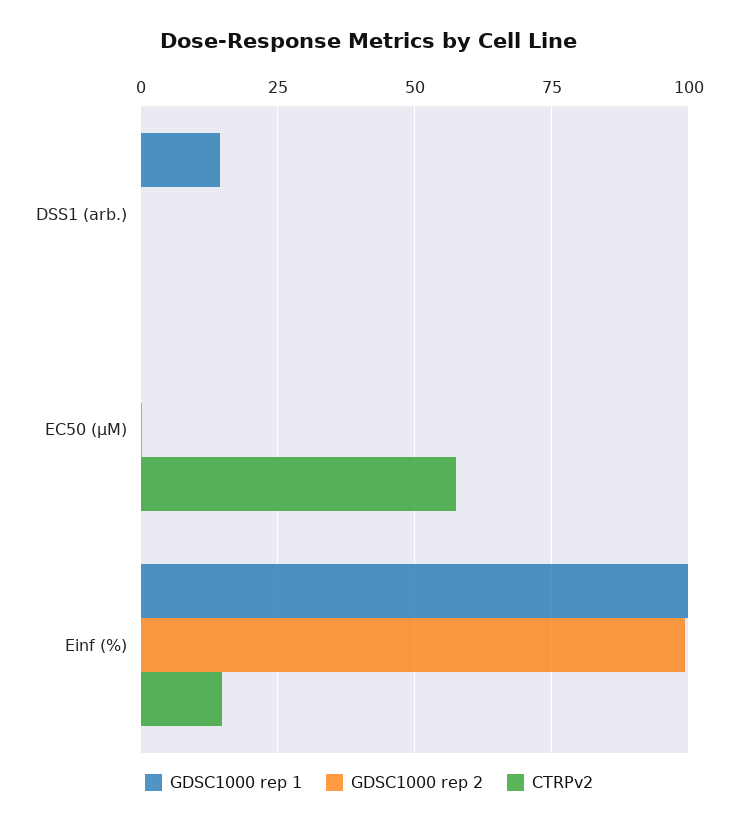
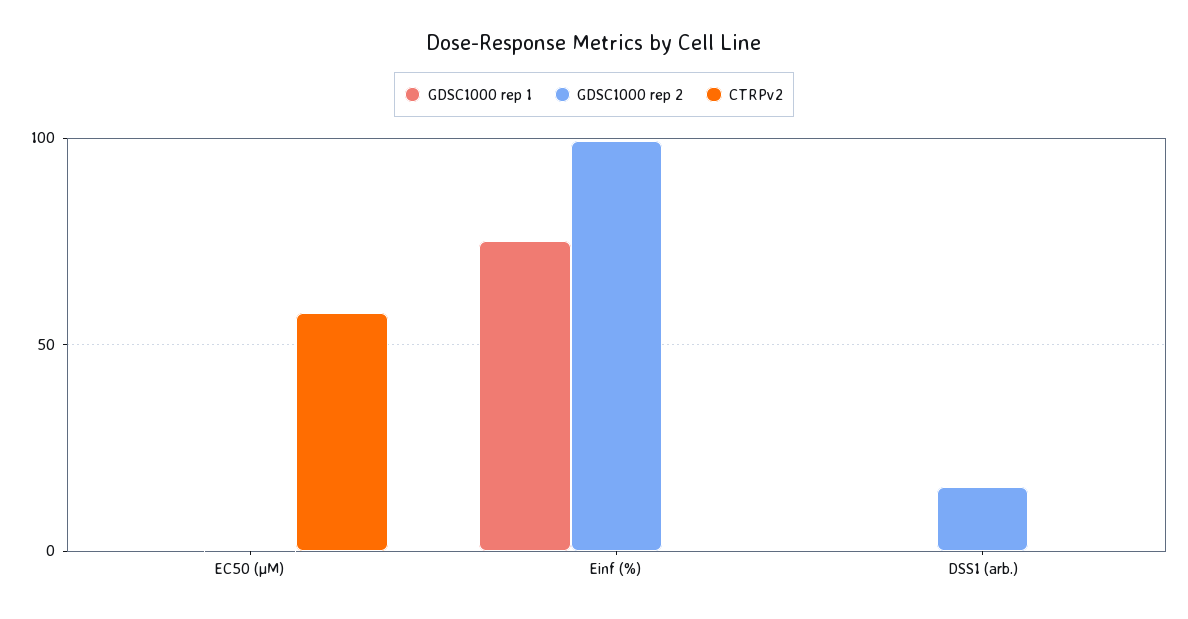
GDSC1000 rep 1, DSS1 (arb.): 15 -> 0
GDSC1000 rep 2, DSS1 (arb.): 0 -> 15
GDSC1000 rep 1, Einf (%): 100 -> 75
CTRPv2, Einf (%): 15 -> 0

